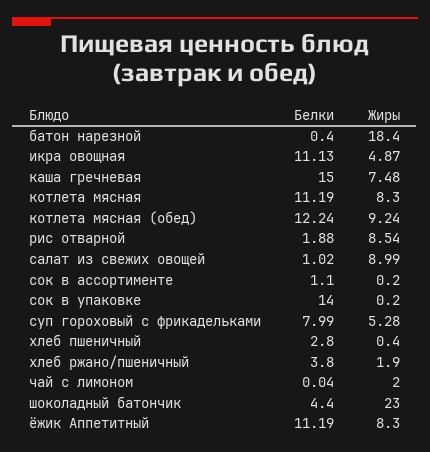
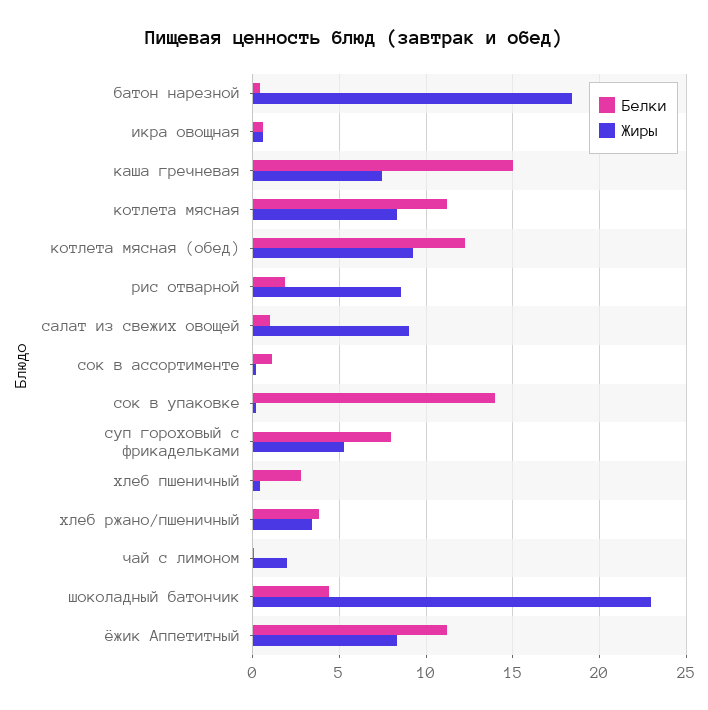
Белки, икра овощная: 11.13 -> 0.5
Жиры, икра овощная: 4.87 -> 0.5
Жиры, хлеб ржано/пшеничный: 1.9 -> 3.5

